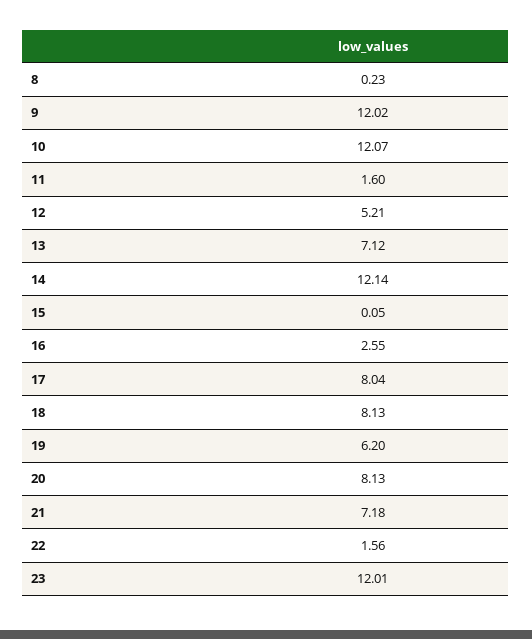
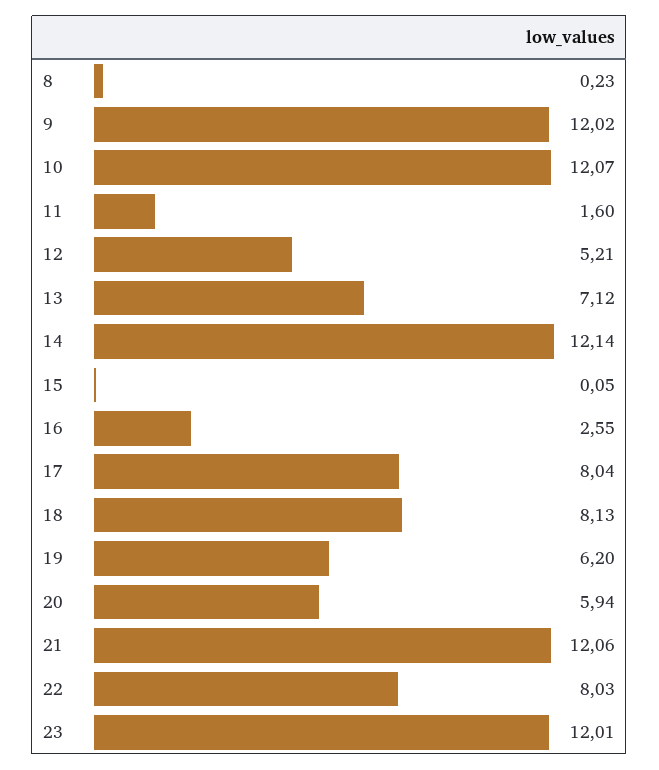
20: 8.13 -> 5.94
21: 7.18 -> 12.06
22: 1.56 -> 8.03

